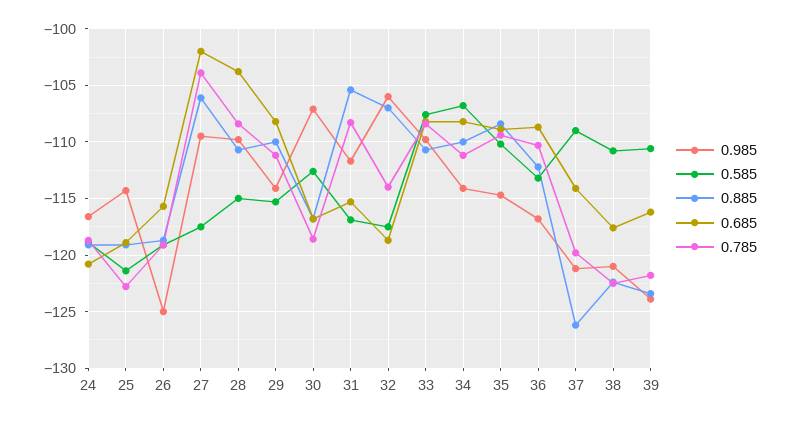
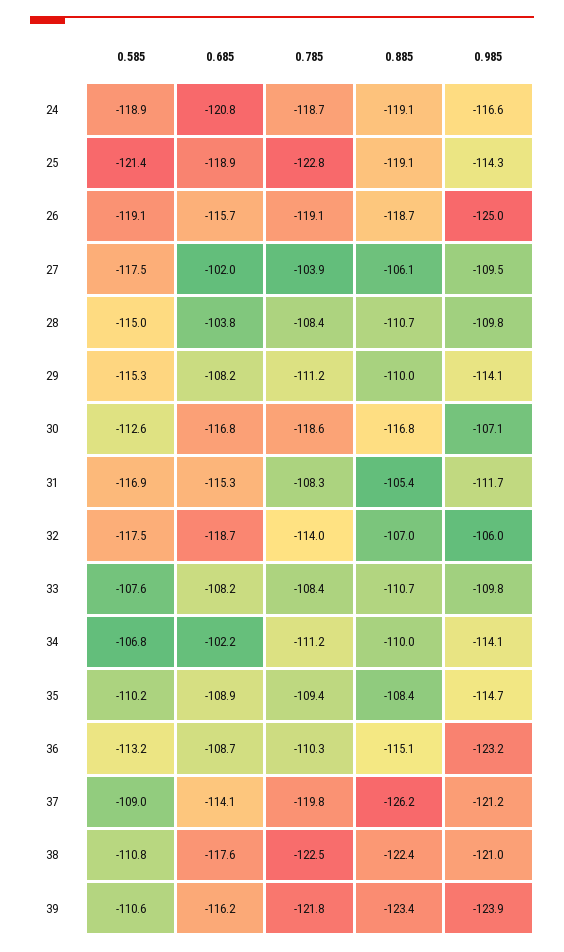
0.685, 34: -108 -> -102.2
0.985, 36: -117 -> -123.2
0.885, 36: -112 -> -115.1

